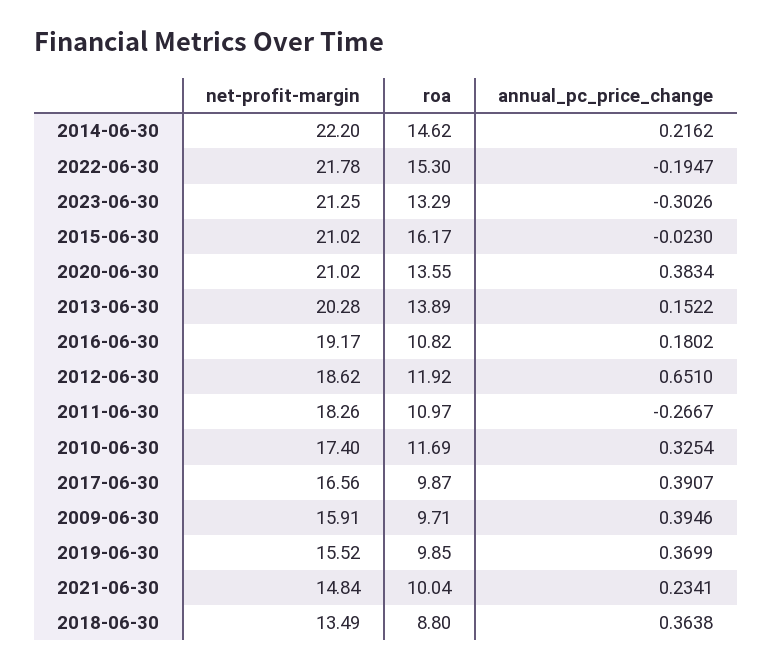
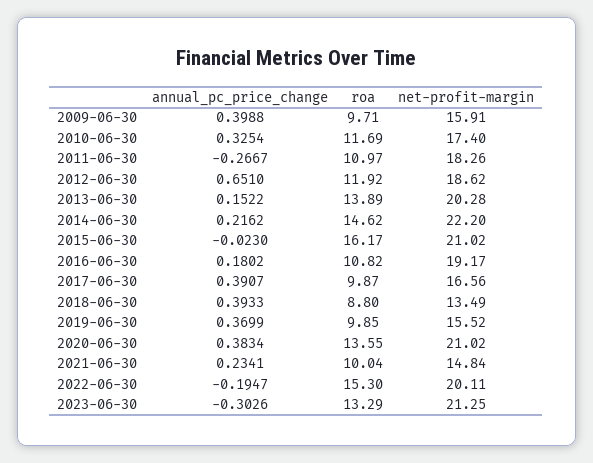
net-profit-margin, 2022-06-30: 21.78 -> 20.11
annual_pc_price_change, 2009-06-30: 0.3946 -> 0.3988
annual_pc_price_change, 2018-06-30: 0.3638 -> 0.3933

